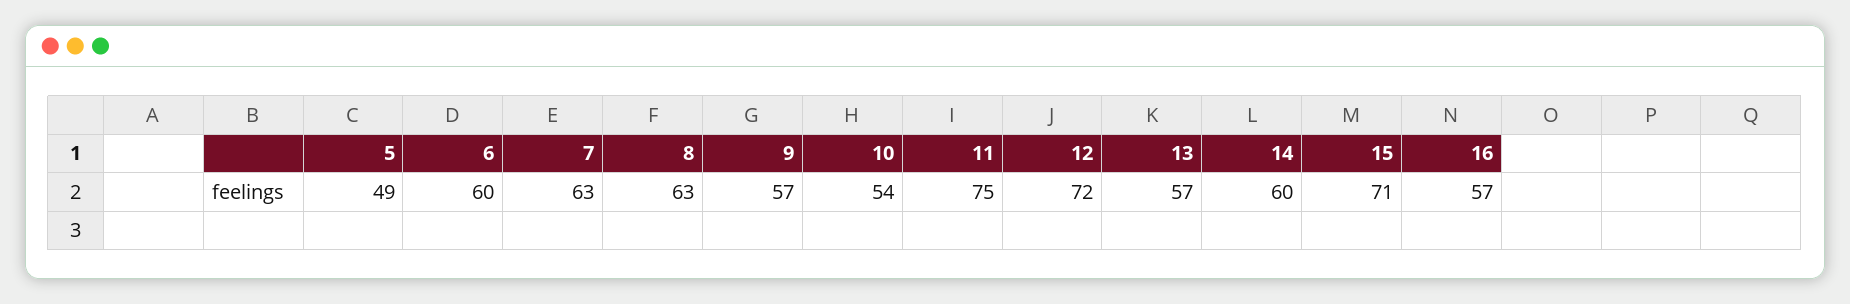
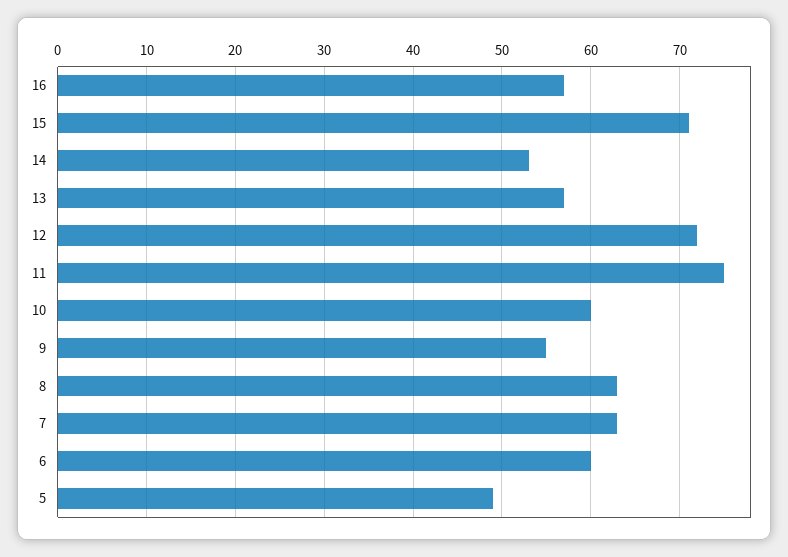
9: 57 -> 55
10: 54 -> 60
14: 60 -> 53

